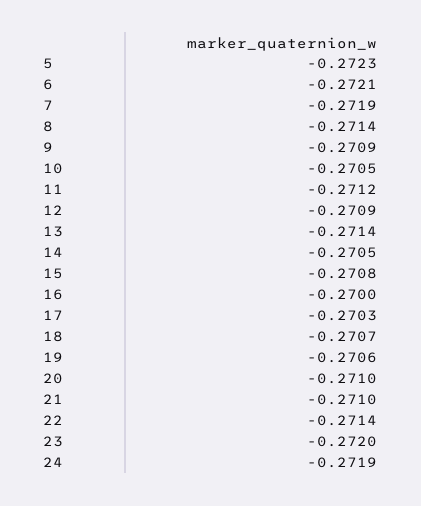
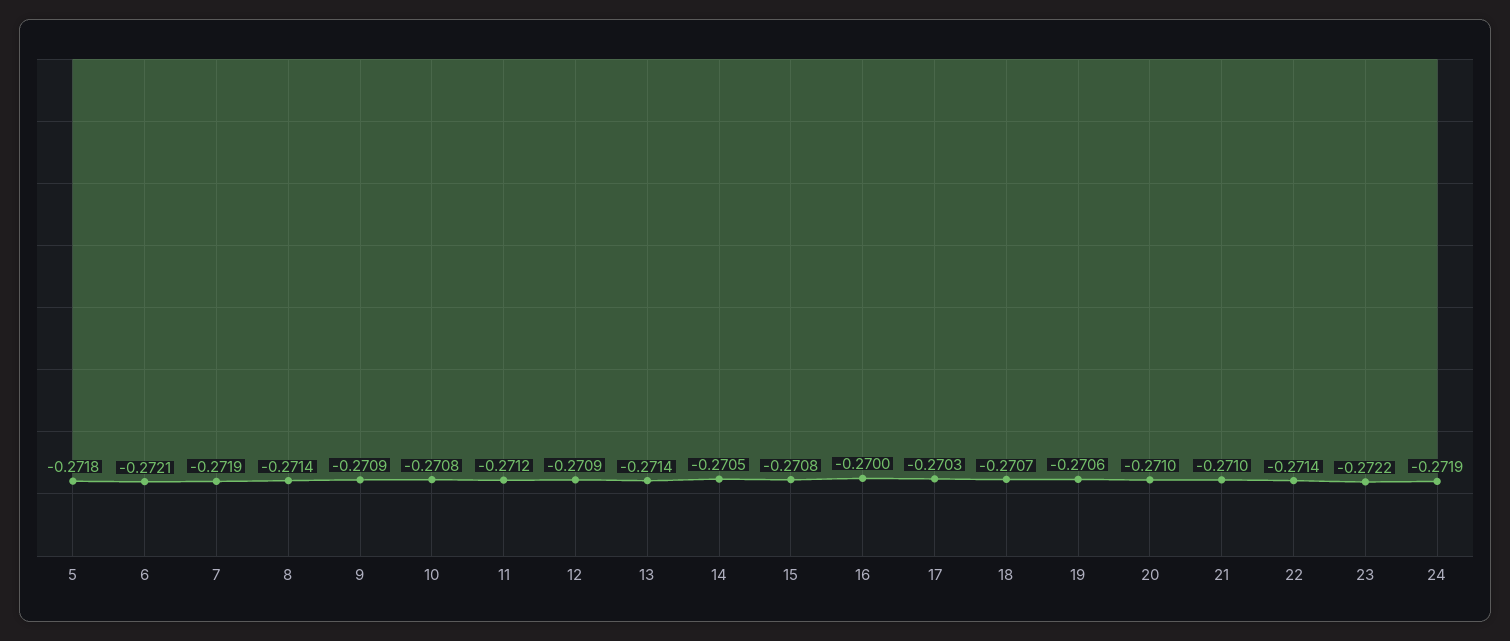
5: -0.2723 -> -0.2718
10: -0.2705 -> -0.2708
23: -0.272 -> -0.2722

